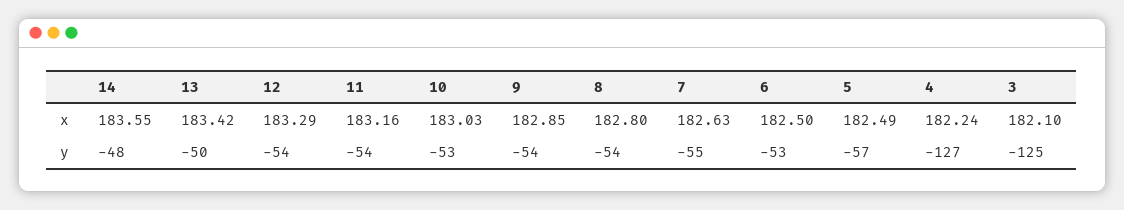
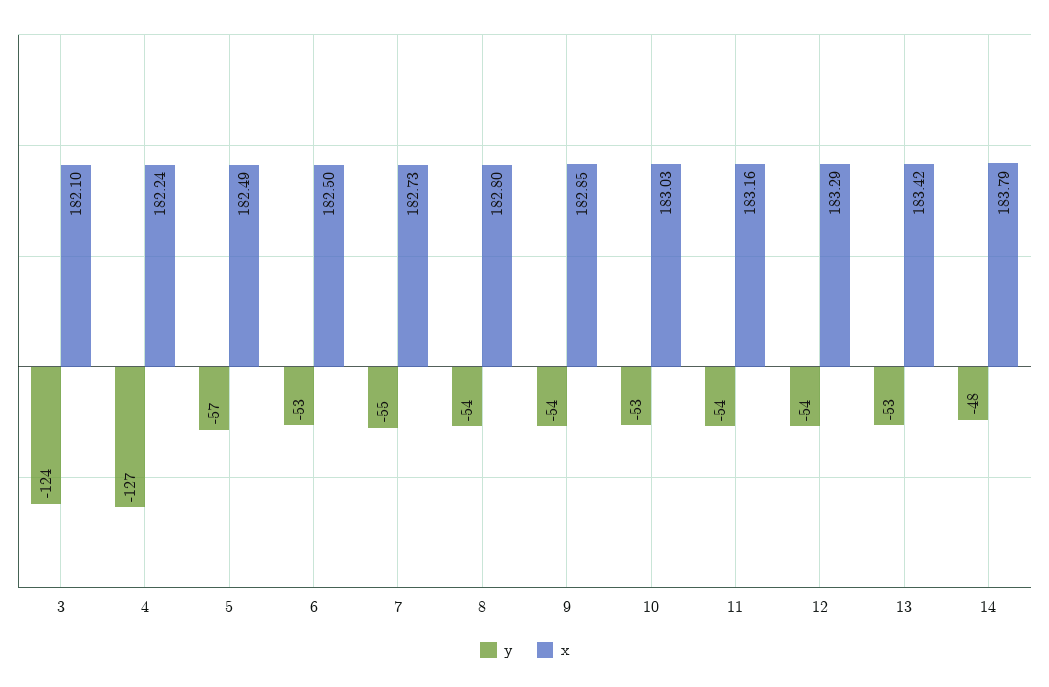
x, 14: 183.55 -> 183.79
x, 7: 182.63 -> 182.73
y, 13: -50 -> -53
y, 3: -125 -> -124

